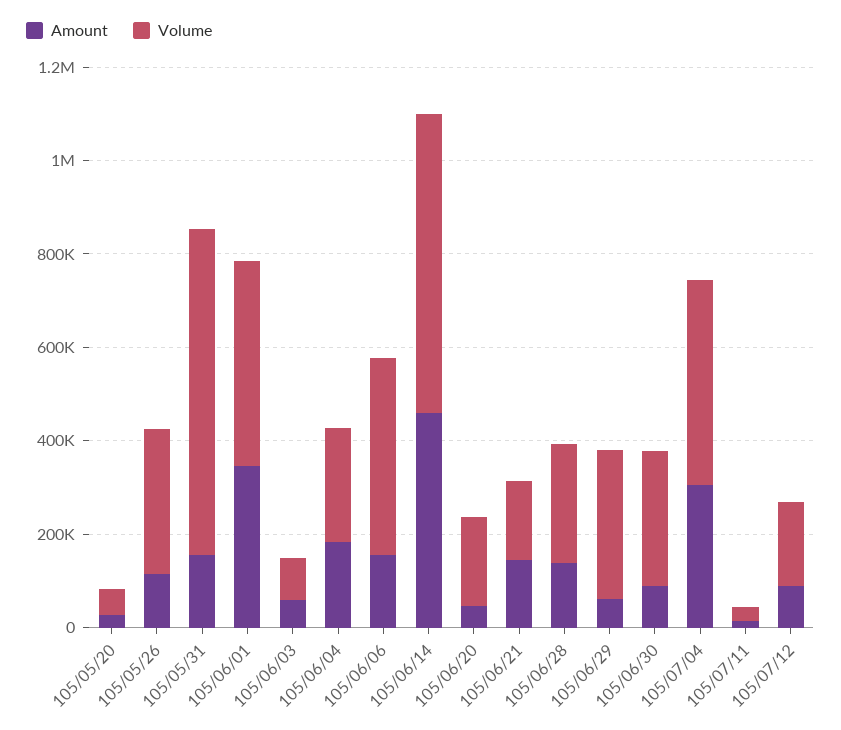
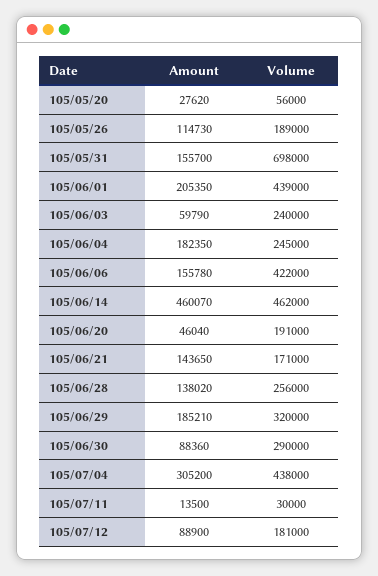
Volume, 105/05/26: 300000 -> 189000
Amount, 105/06/01: 350000 -> 205350
Volume, 105/06/03: 100000 -> 240000
Volume, 105/06/14: 650000 -> 462000
Amount, 105/06/29: 50000 -> 185210

